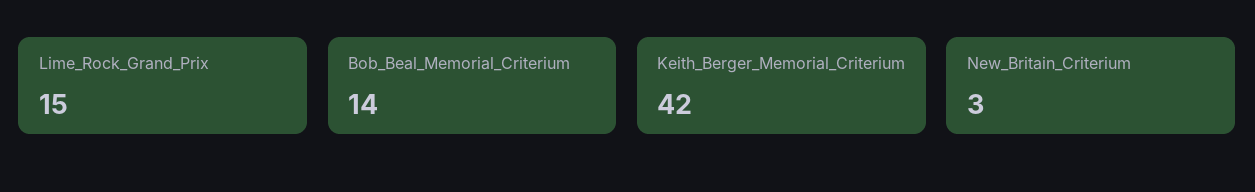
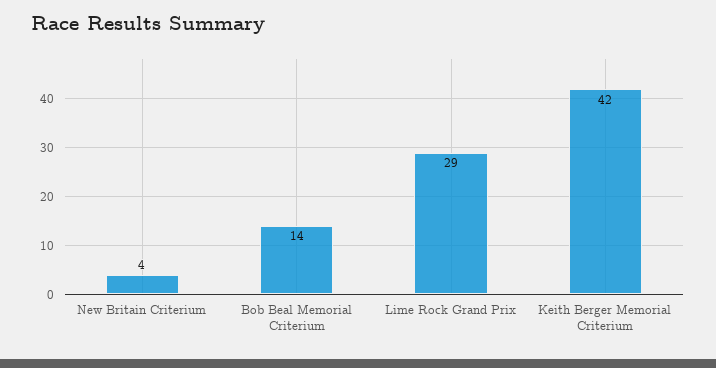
Lime_Rock_Grand_Prix: 15 -> 29
New_Britain_Criterium: 3 -> 4

